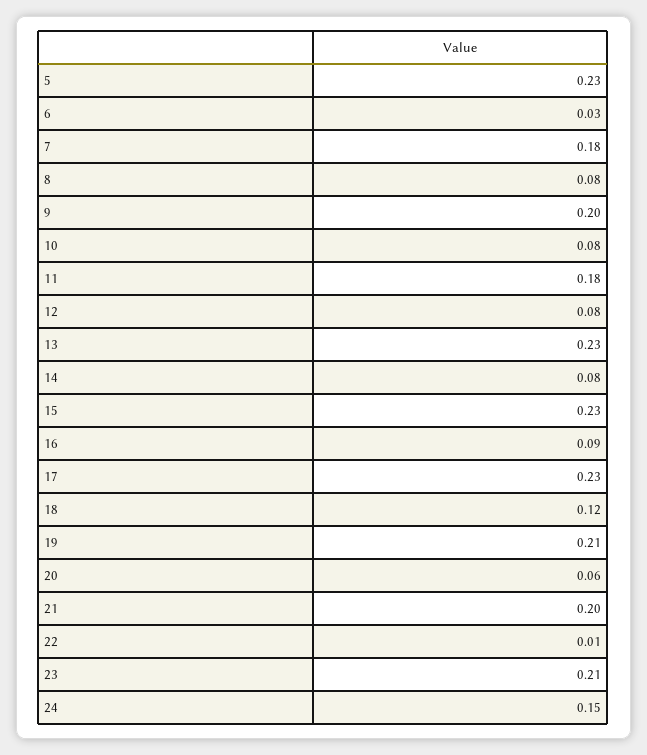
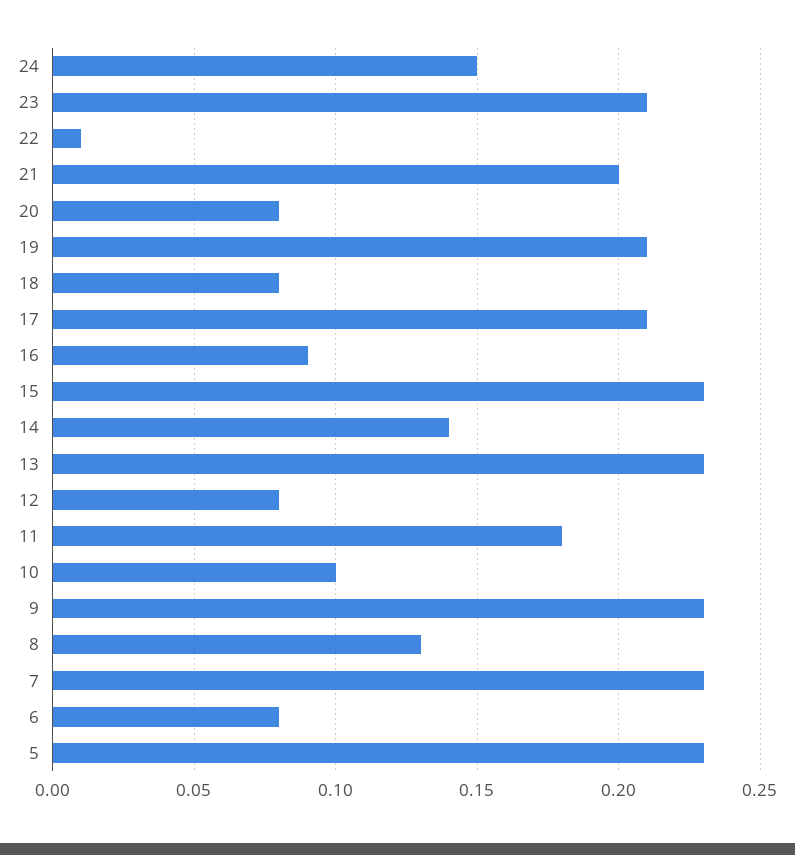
6: 0.03 -> 0.08
7: 0.18 -> 0.23
8: 0.08 -> 0.13
9: 0.2 -> 0.23
10: 0.08 -> 0.1
14: 0.08 -> 0.14
17: 0.23 -> 0.21
18: 0.12 -> 0.08
20: 0.06 -> 0.08

